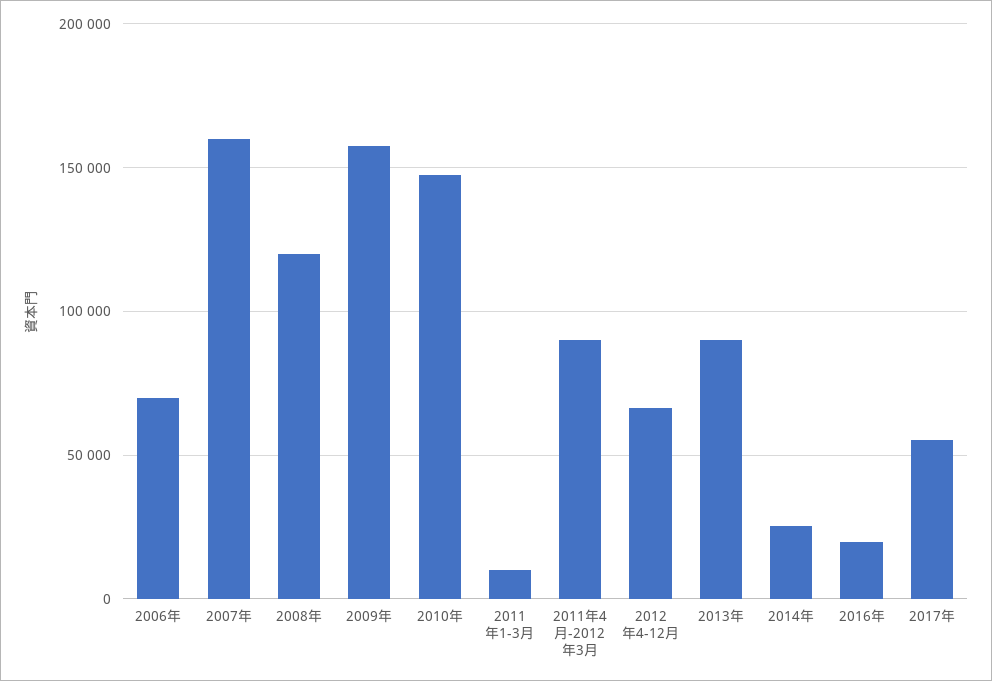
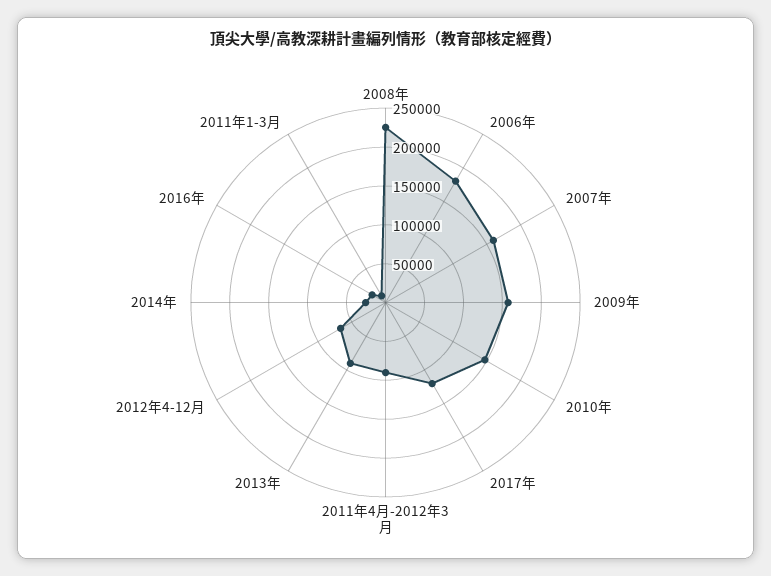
2006年: 70000 -> 175000
2008年: 120000 -> 225000
2017年: 55000 -> 125000

